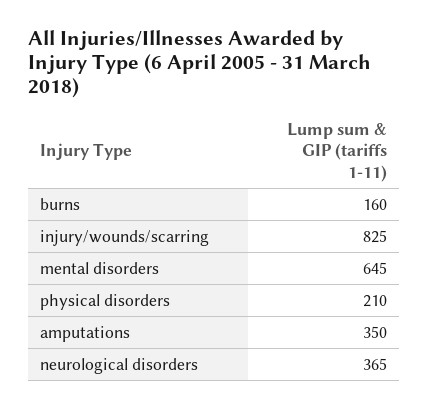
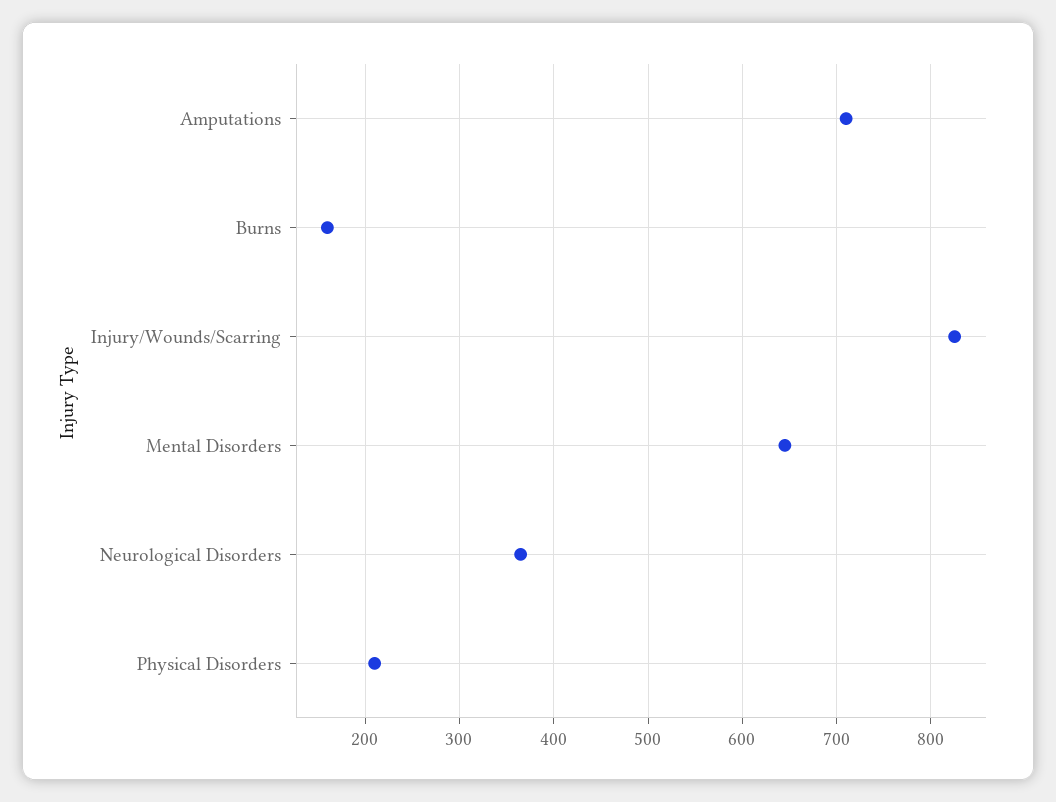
amputations: 350 -> 710

